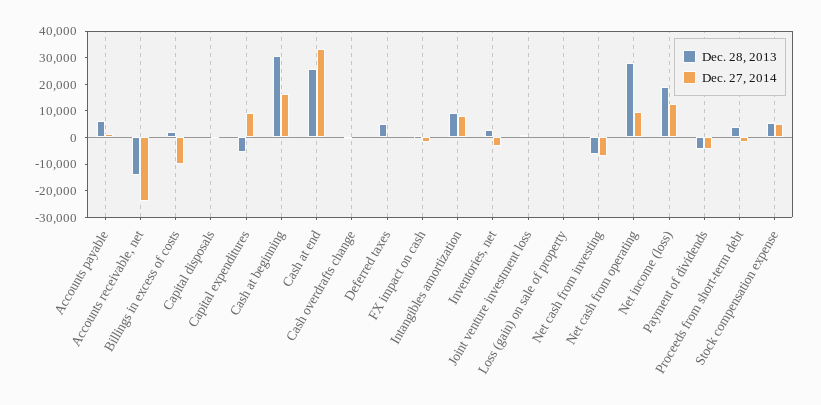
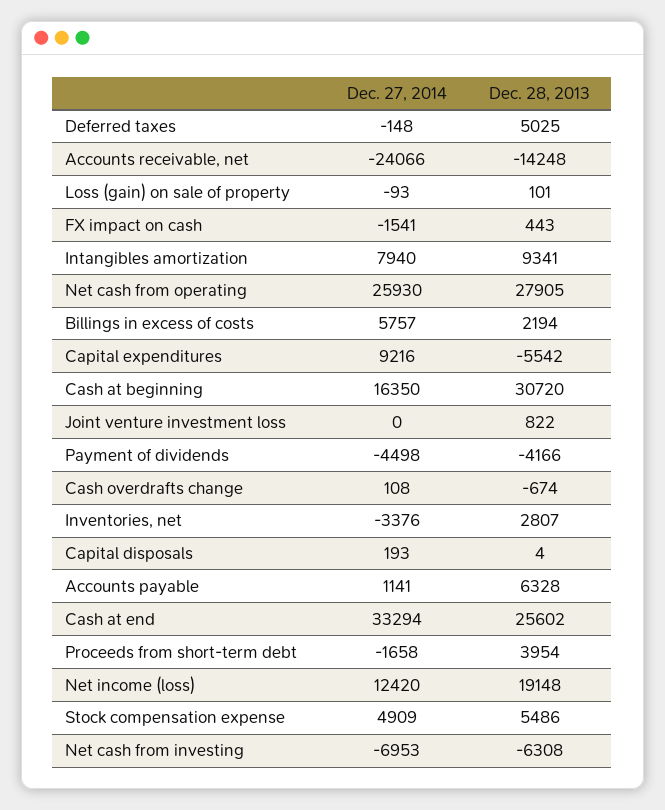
Dec. 27, 2014, Billings in excess of costs: -10000 -> 5757
Dec. 27, 2014, Net cash from operating: 10000 -> 25930

